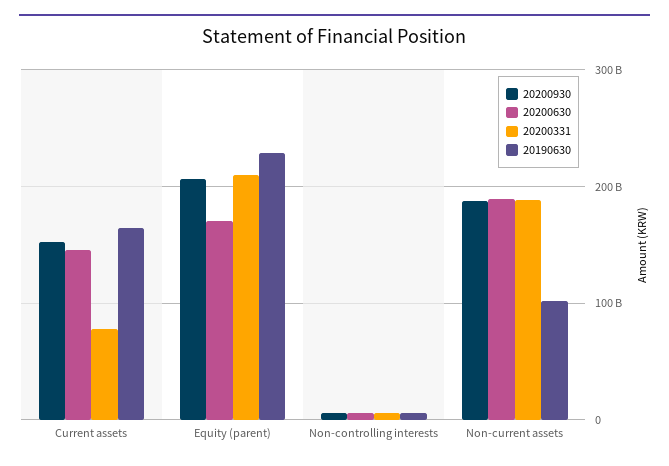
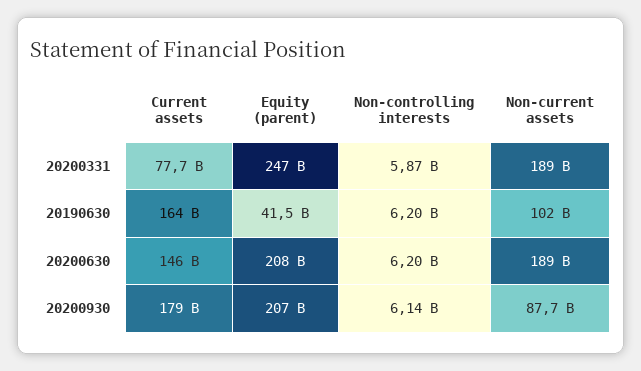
20200930, Current assets: 150000000000 -> 179000000000
20200630, Equity (parent): 170000000000 -> 208000000000
20200331, Equity (parent): 210000000000 -> 247000000000
20190630, Equity (parent): 230000000000 -> 41500000000
20200930, Non-current assets: 190000000000 -> 87700000000

